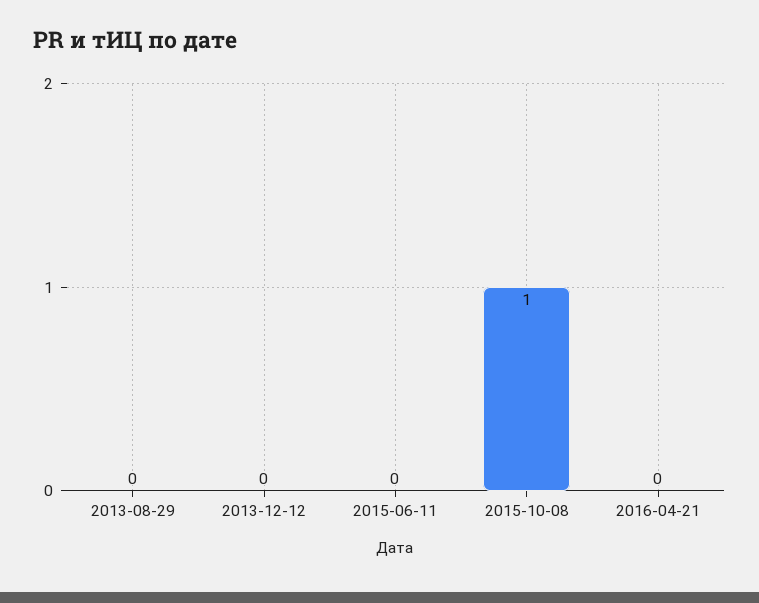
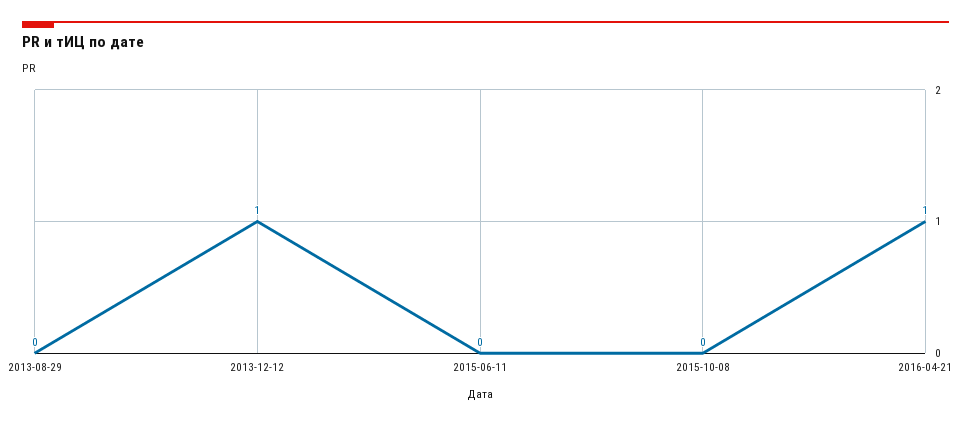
2013-12-12: 0 -> 1
2015-10-08: 1 -> 0
2016-04-21: 0 -> 1

